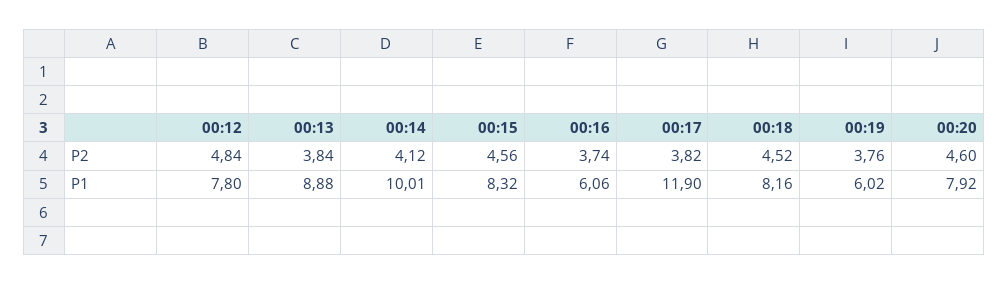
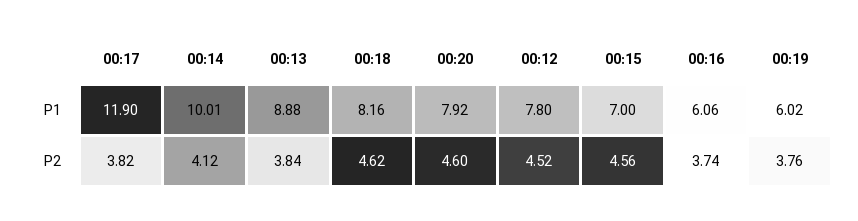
00:12, P2: 4.84 -> 4.52
00:18, P2: 4.52 -> 4.62
00:15, P1: 8.32 -> 7

